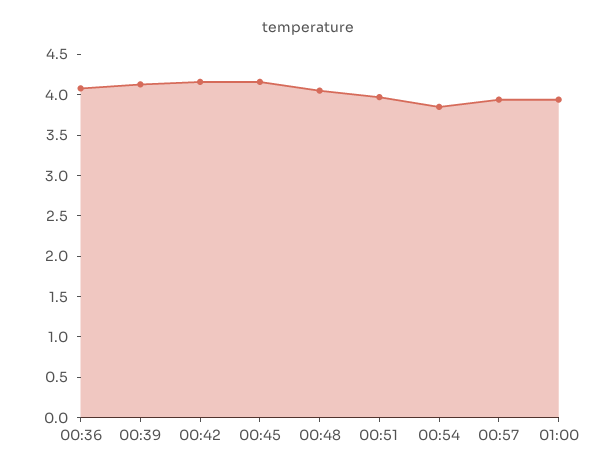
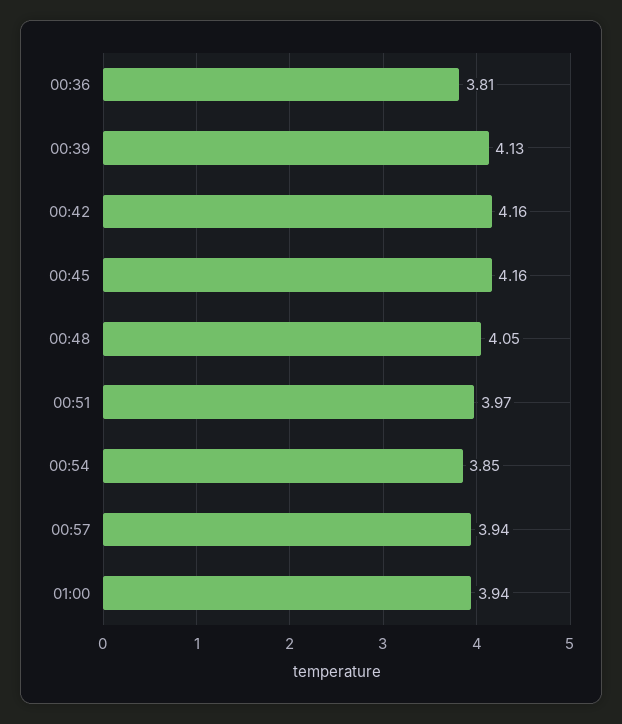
00:36: 4.1 -> 3.81

